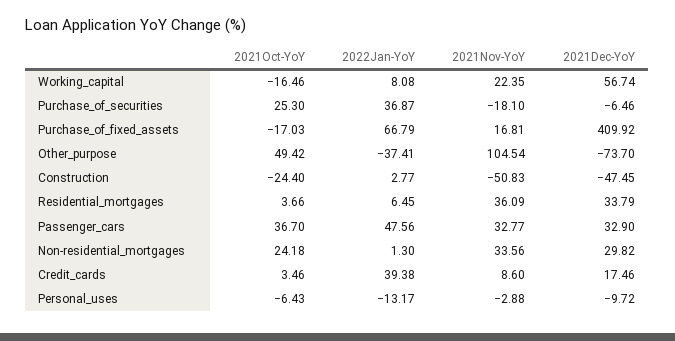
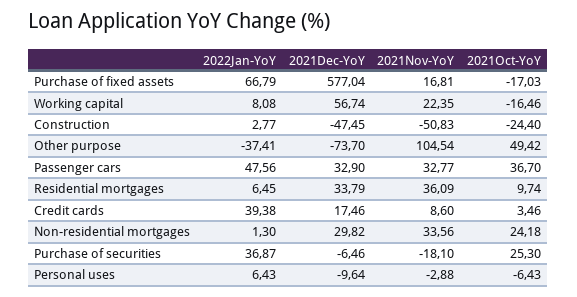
2021Dec-YoY, Purchase_of_fixed_assets: 409.92 -> 577.04
2021Oct-YoY, Residential_mortgages: 3.66 -> 9.74
2022Jan-YoY, Personal_uses: -13.17 -> 6.43
2021Dec-YoY, Personal_uses: -9.72 -> -9.64

